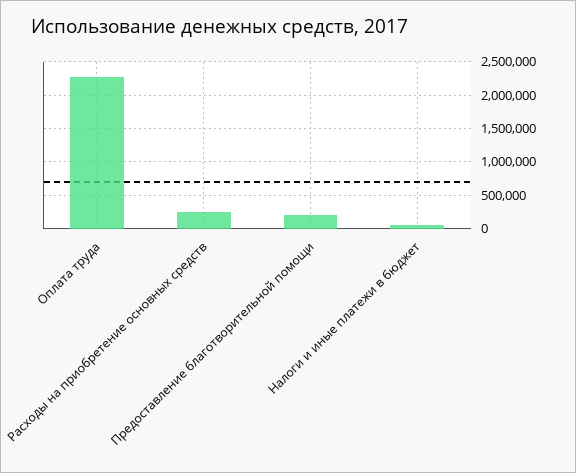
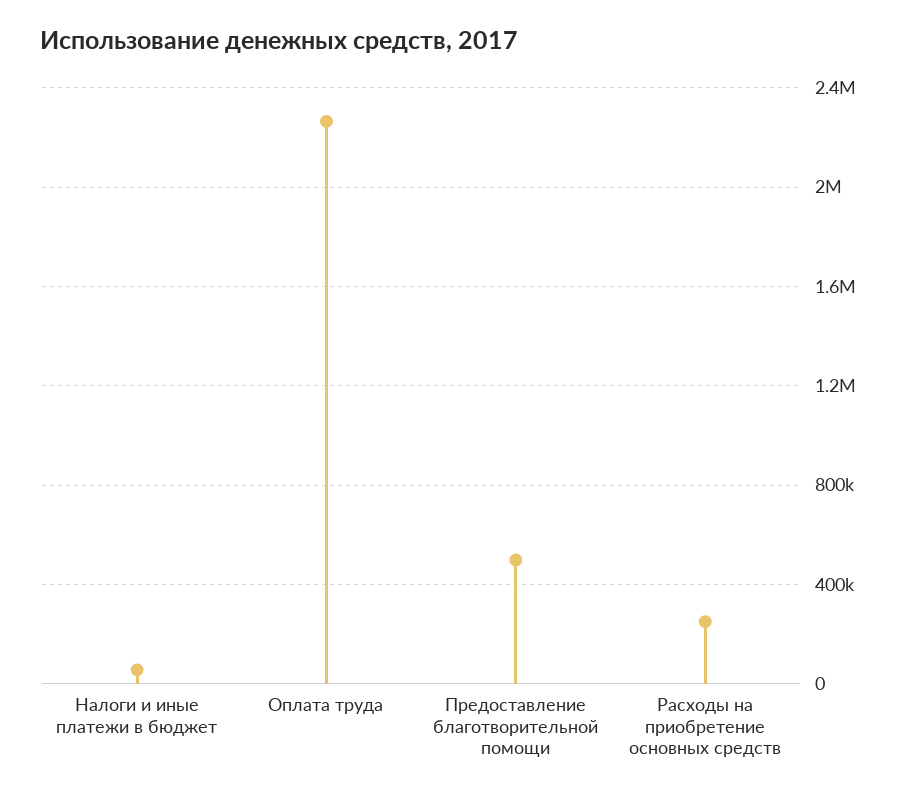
Предоставление благотворительной помощи: 200000 -> 500000

